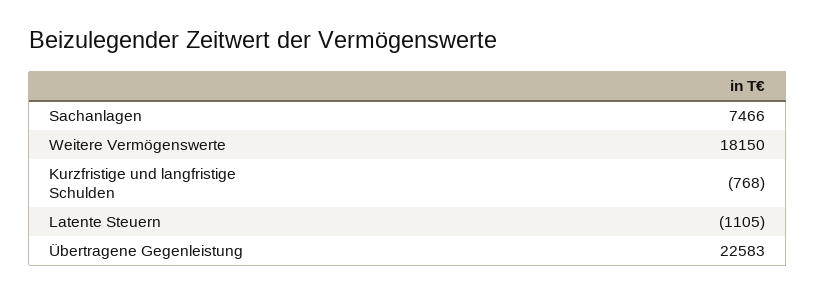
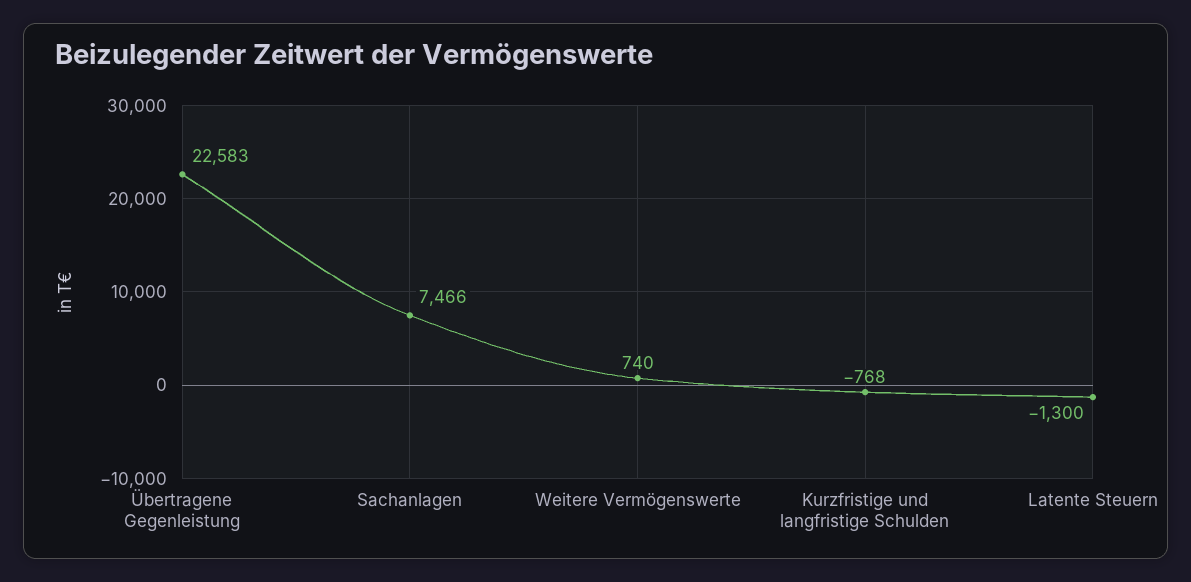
Weitere Vermögenswerte: 18150 -> 740
Latente Steuern: -1105 -> -1300

